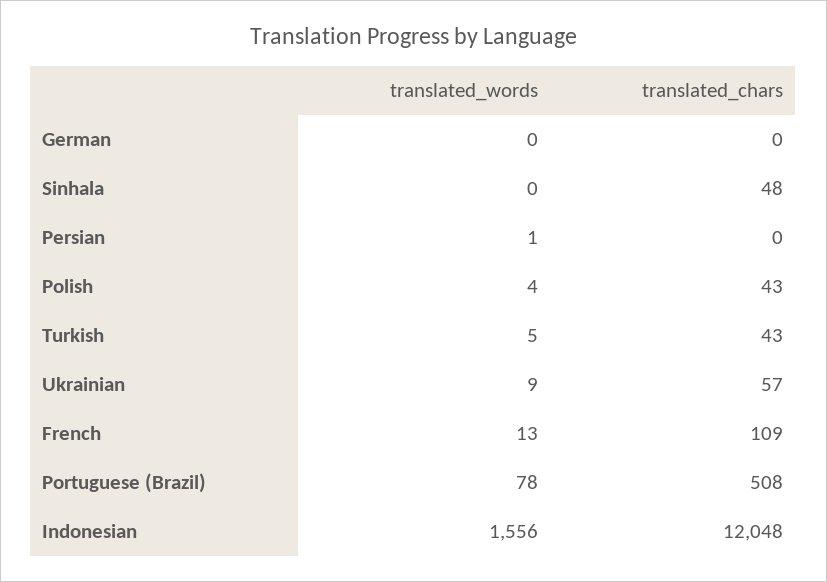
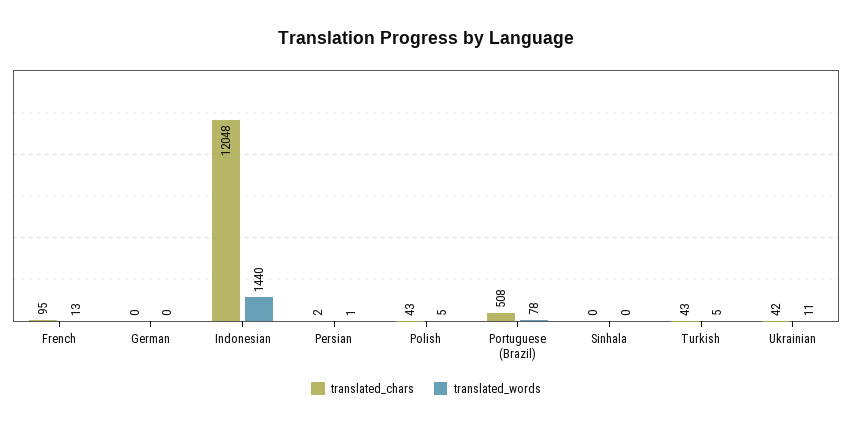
translated_chars, Sinhala: 48 -> 0
translated_chars, Persian: 0 -> 2
translated_words, Polish: 4 -> 5
translated_words, Ukrainian: 9 -> 11
translated_chars, Ukrainian: 57 -> 42
translated_chars, French: 109 -> 95
translated_words, Indonesian: 1556 -> 1440

